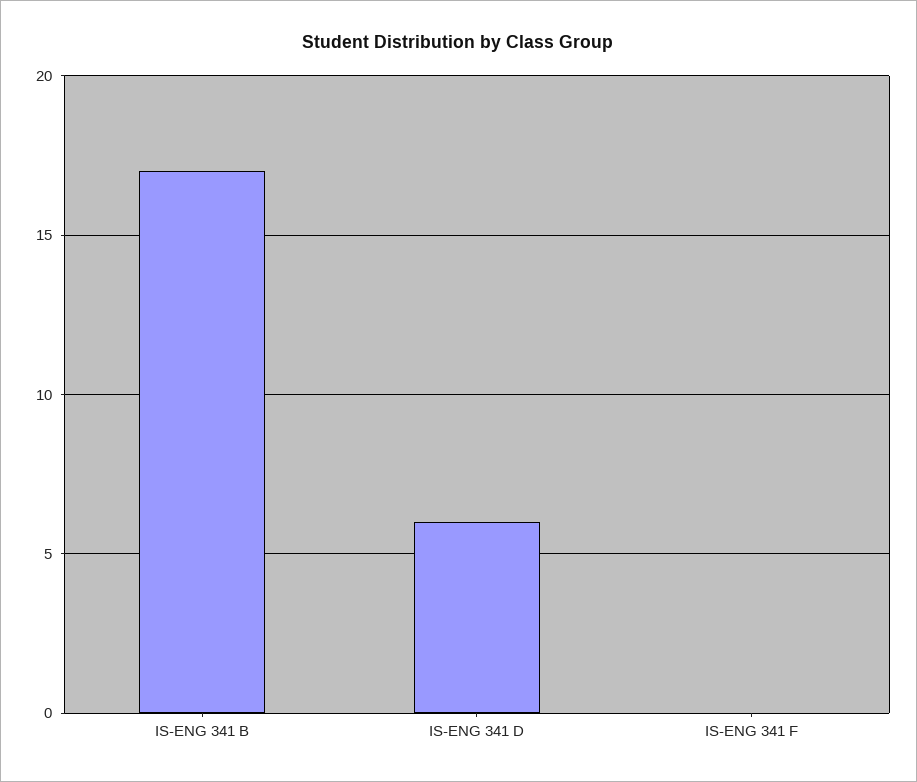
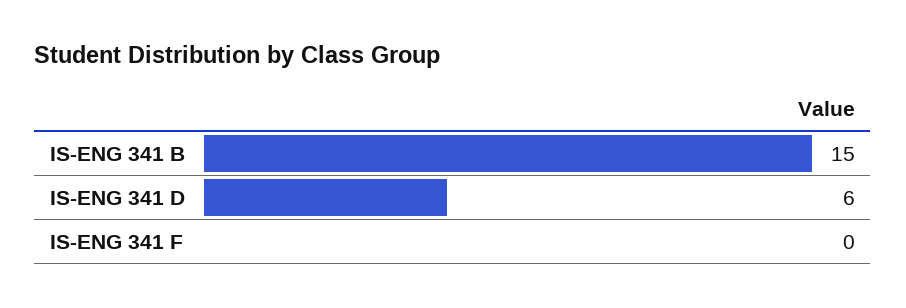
IS-ENG 341 B: 17 -> 15

